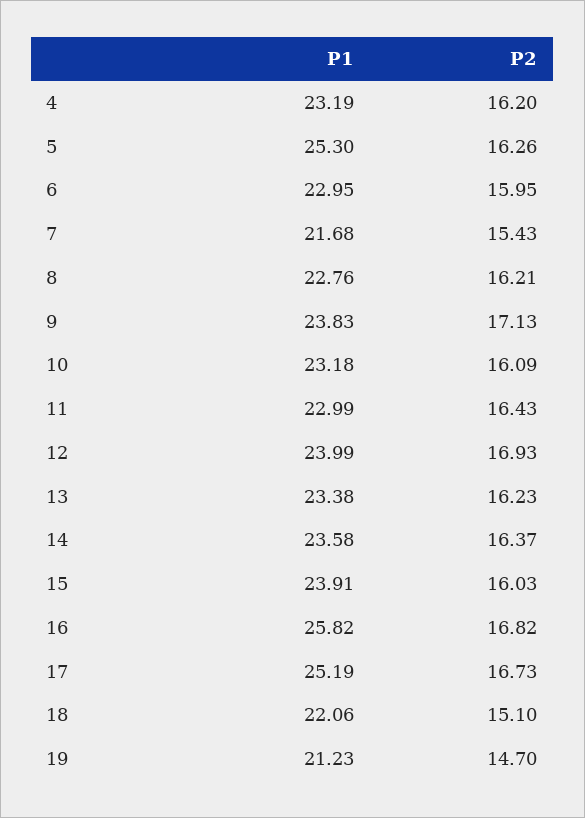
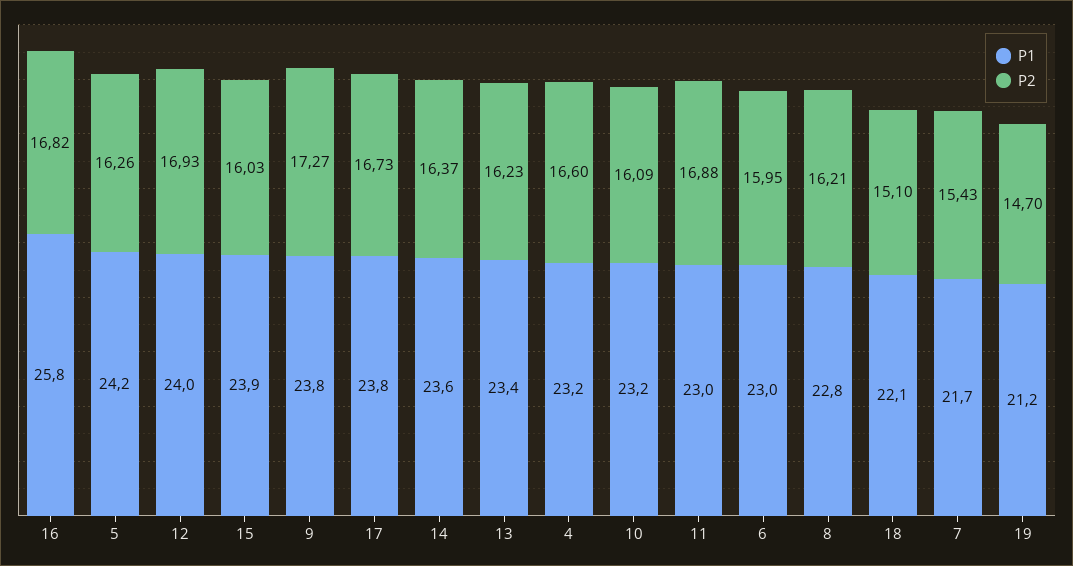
P2, 4: 16.2 -> 16.6
P1, 5: 25.3 -> 24.2
P2, 9: 17.13 -> 17.27
P2, 11: 16.43 -> 16.88
P1, 17: 25.19 -> 23.8

